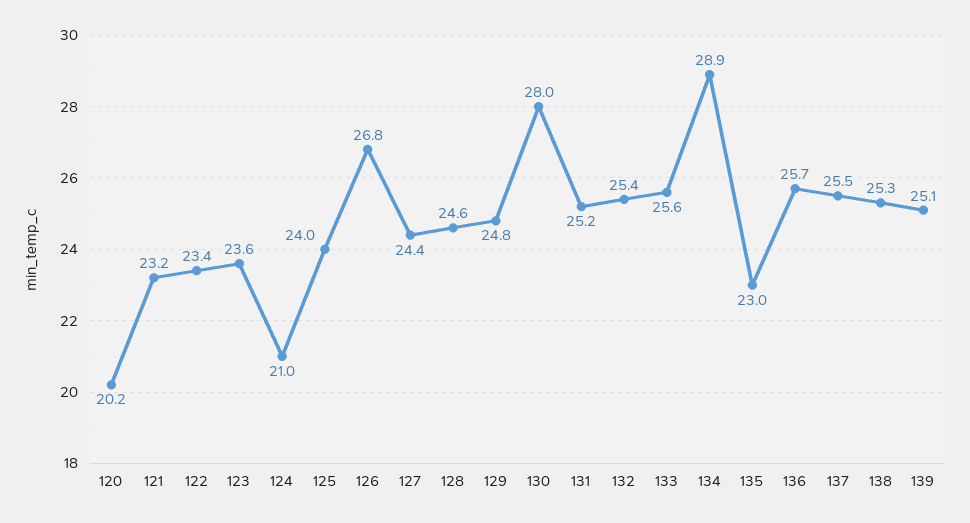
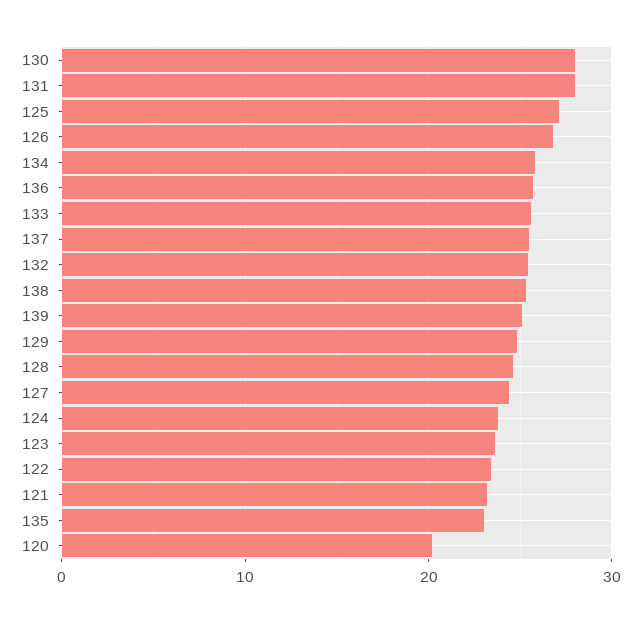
124: 21 -> 24
125: 24 -> 27
131: 25.2 -> 28
134: 28.9 -> 26

